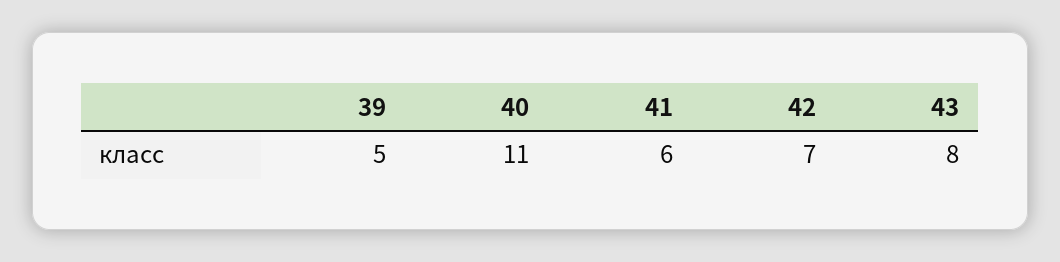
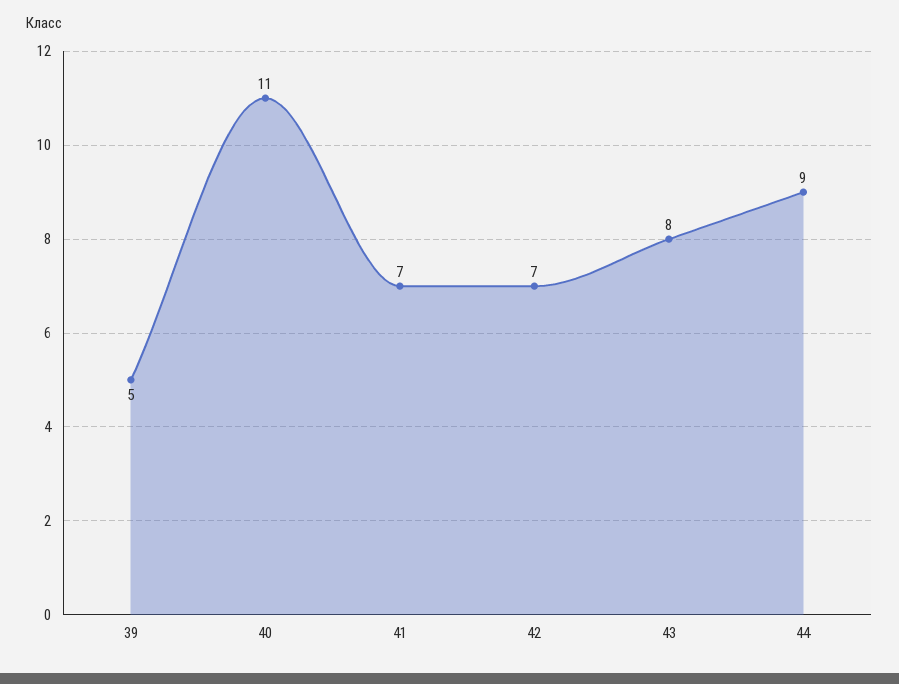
41: 6 -> 7
44: none -> 9

